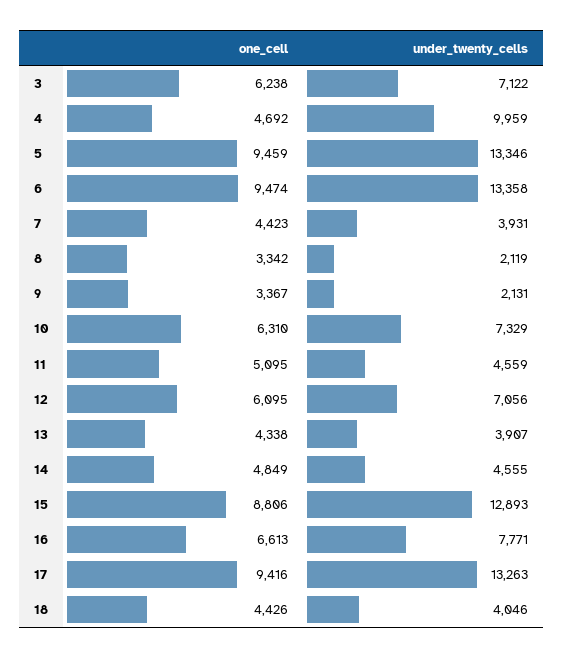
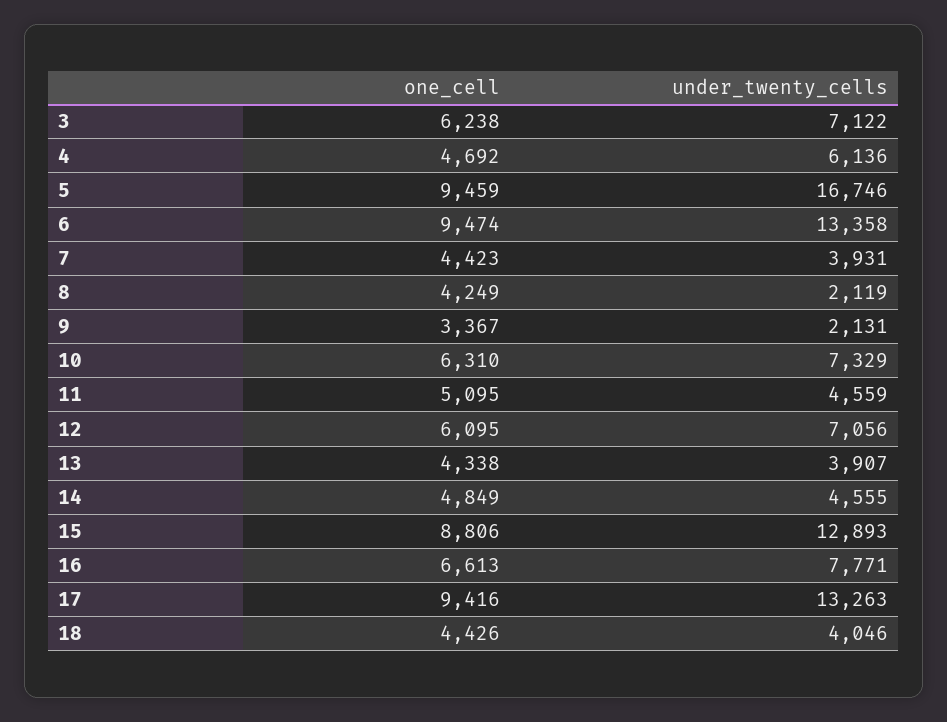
under_twenty_cells, 4: 9959 -> 6136
under_twenty_cells, 5: 13346 -> 16746
one_cell, 8: 3342 -> 4249

